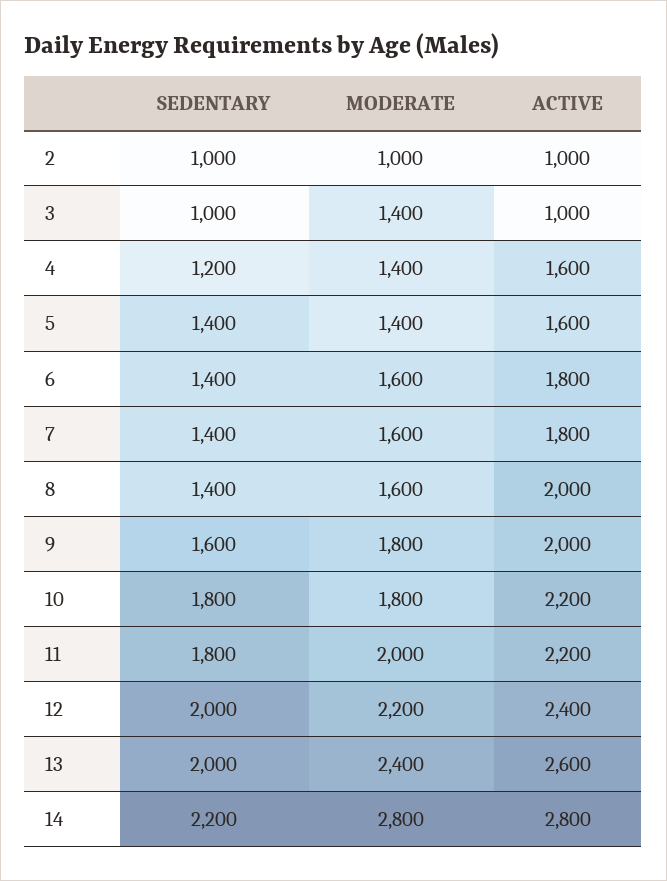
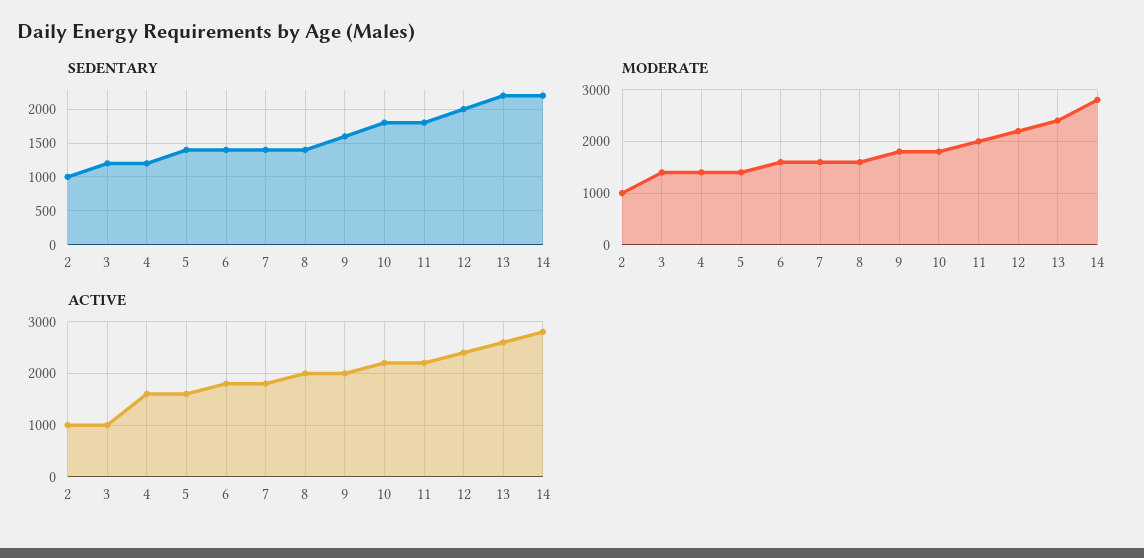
SEDENTARY, 3: 1000 -> 1200
SEDENTARY, 13: 2000 -> 2200

